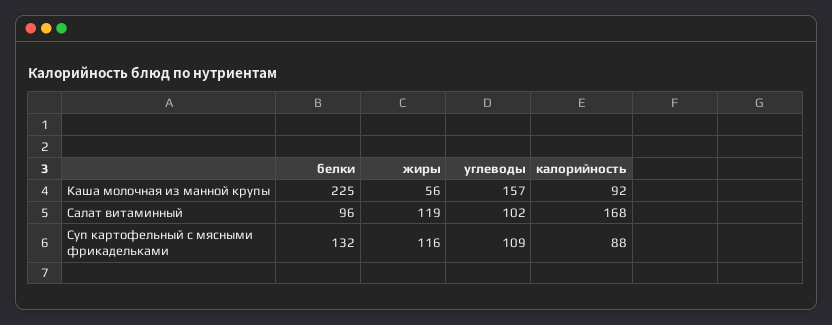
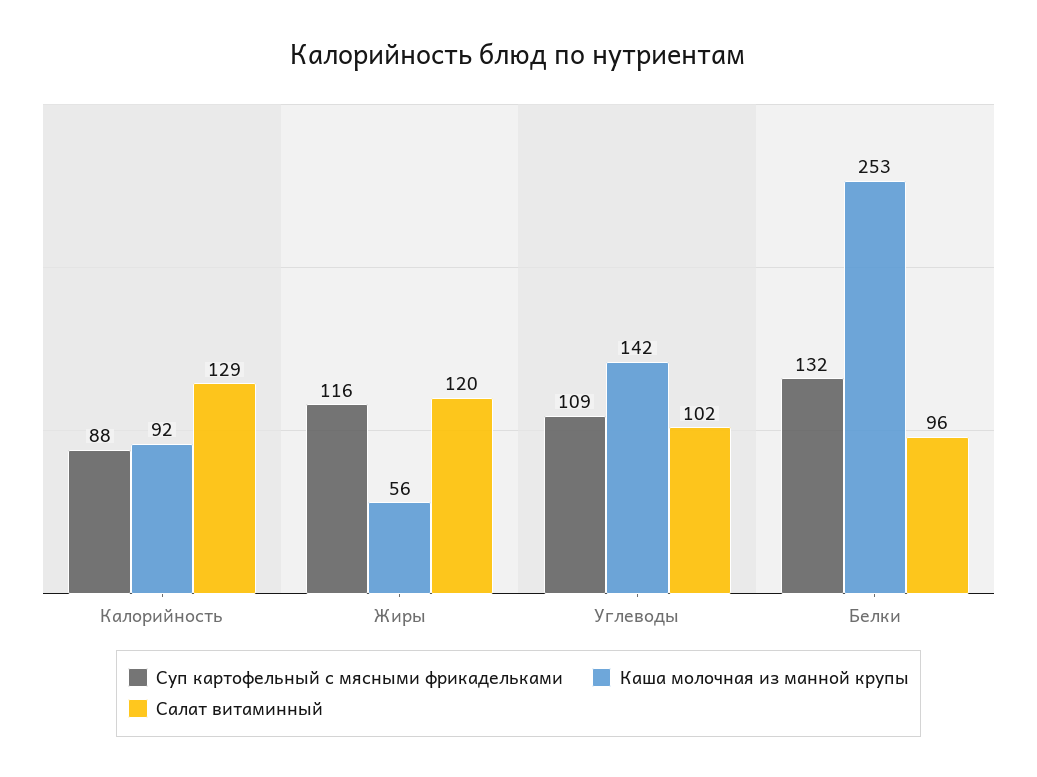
Каша молочная из манной крупы, белки: 225 -> 253
Каша молочная из манной крупы, углеводы: 157 -> 142
Салат витаминный, жиры: 119 -> 120
Салат витаминный, калорийность: 168 -> 129

